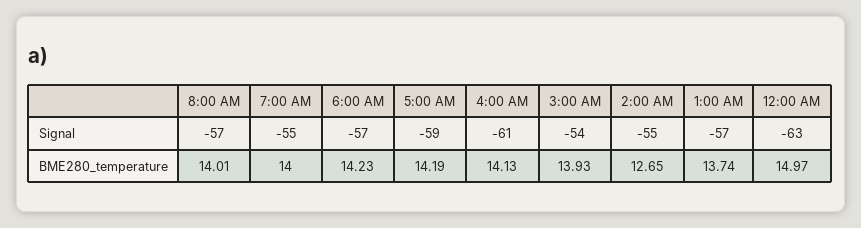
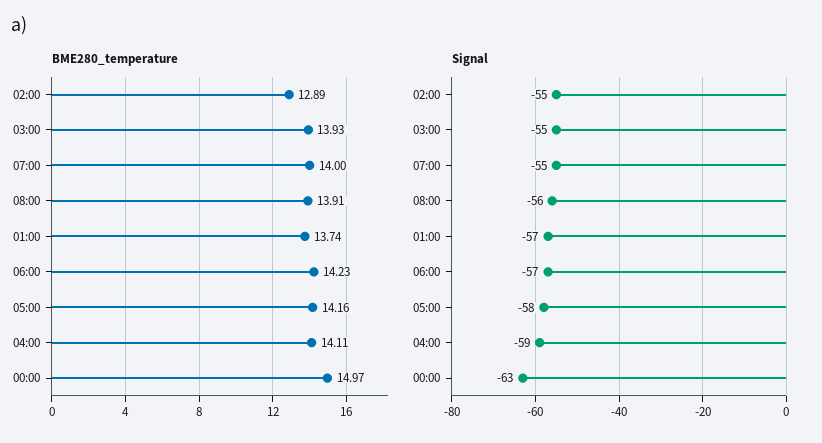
Signal, 8:00 AM: -57 -> -56
Signal, 5:00 AM: -59 -> -58
Signal, 4:00 AM: -61 -> -59
Signal, 3:00 AM: -54 -> -55
BME280_temperature, 8:00 AM: 14.01 -> 13.91
BME280_temperature, 5:00 AM: 14.19 -> 14.16
BME280_temperature, 4:00 AM: 14.13 -> 14.11
BME280_temperature, 2:00 AM: 12.65 -> 12.89

